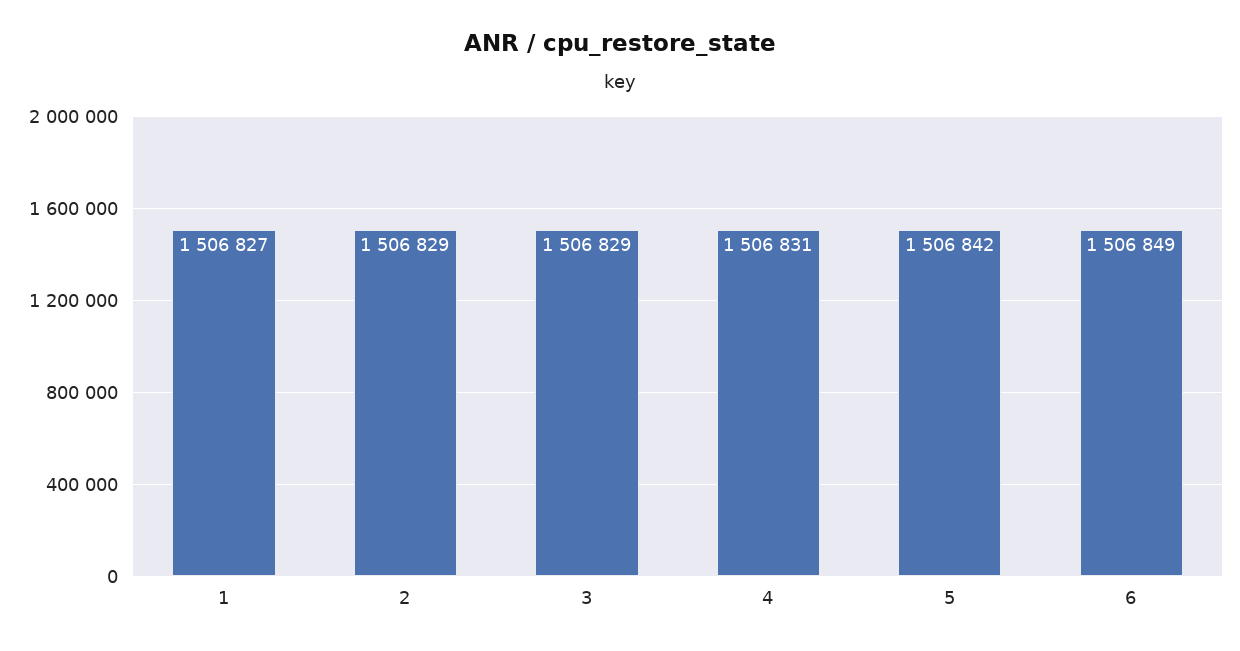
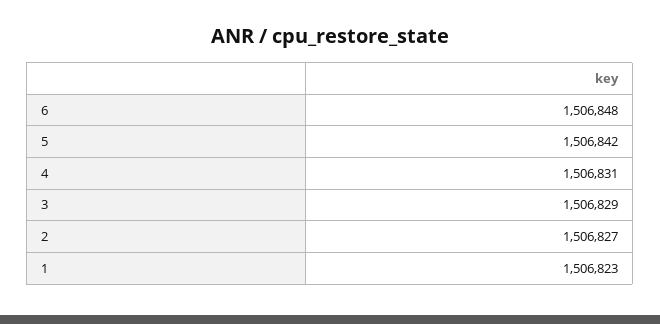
1: 1506827 -> 1506823
2: 1506829 -> 1506827
6: 1506849 -> 1506848

